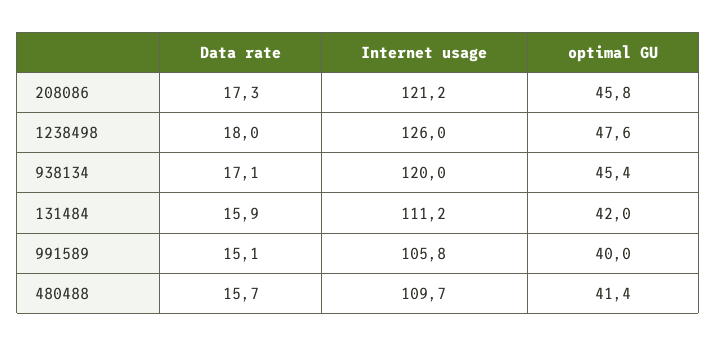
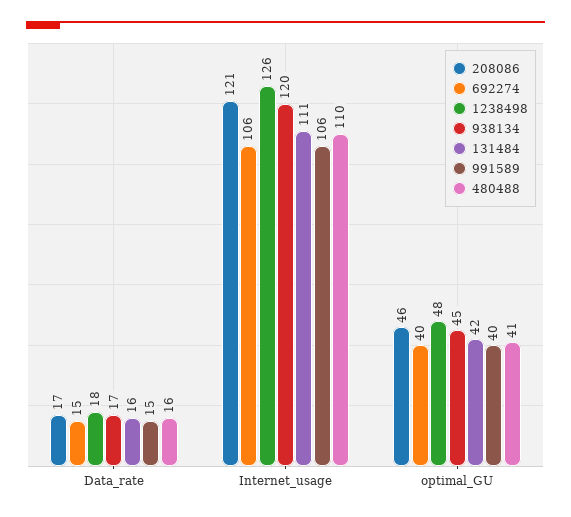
692274, Data rate: none -> 15
692274, Internet usage: none -> 106
692274, optimal GU: none -> 40

